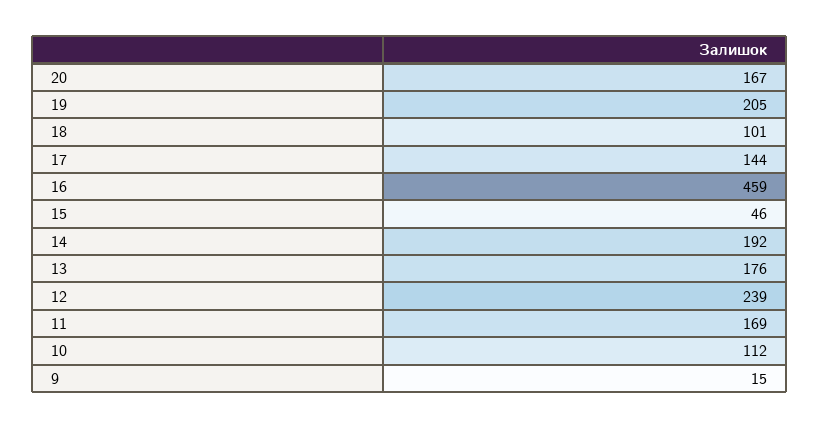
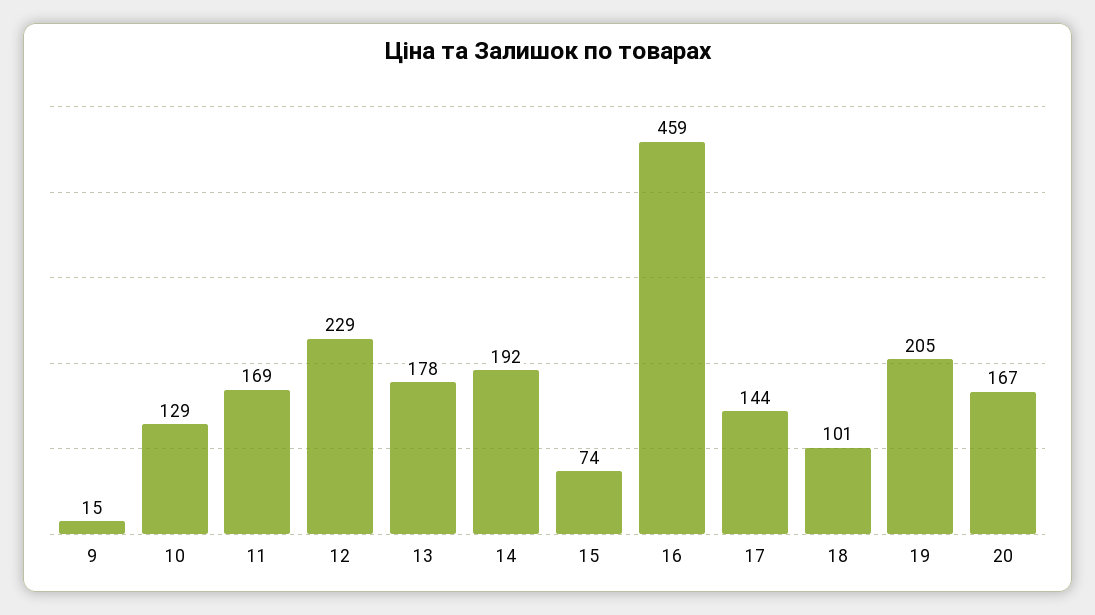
15: 46 -> 74
13: 176 -> 178
12: 239 -> 229
10: 112 -> 129

